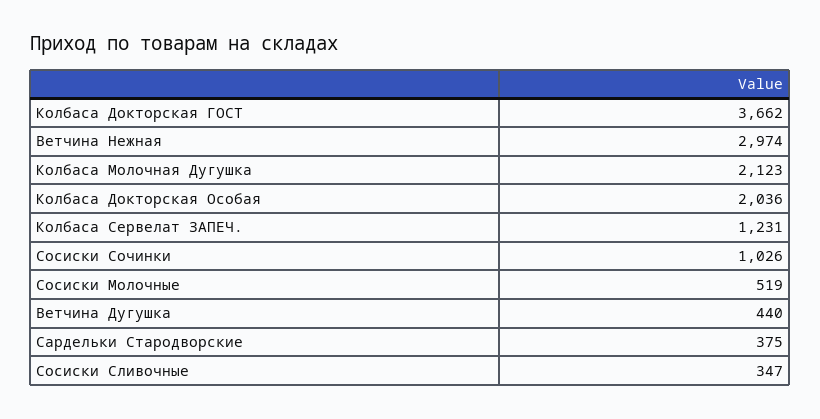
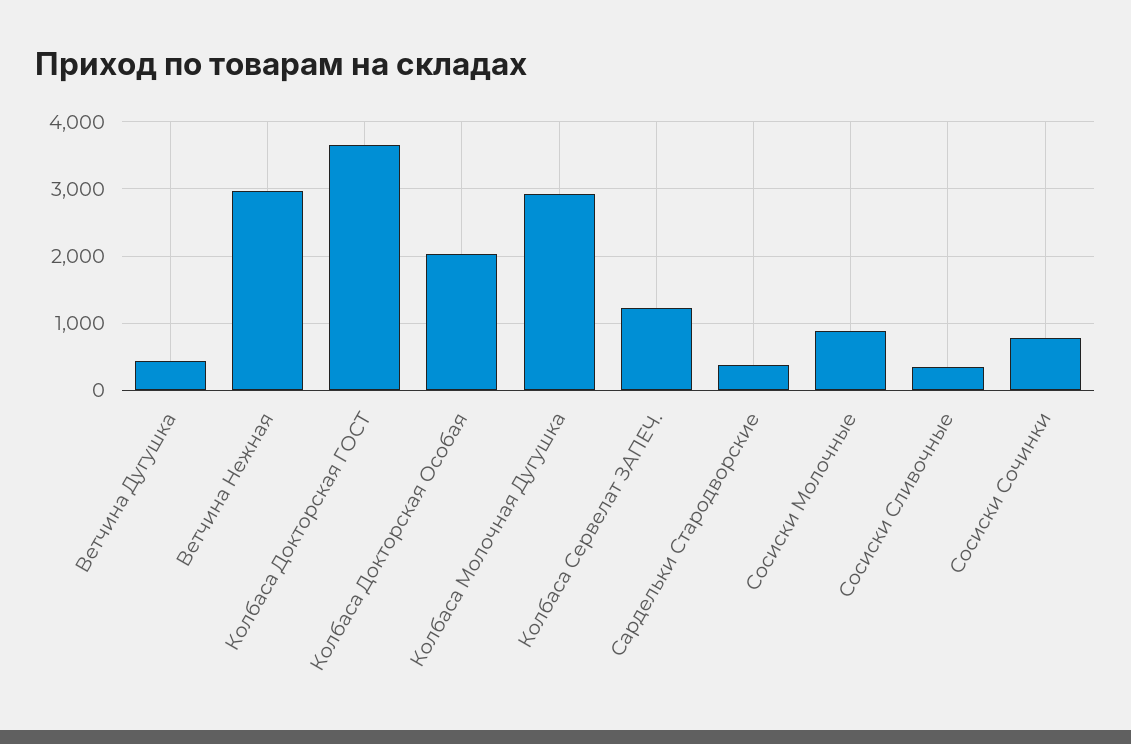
Колбаса Молочная Дугушка: 2123 -> 2900
Сосиски Сочинки: 1026 -> 800
Сосиски Молочные: 519 -> 900

